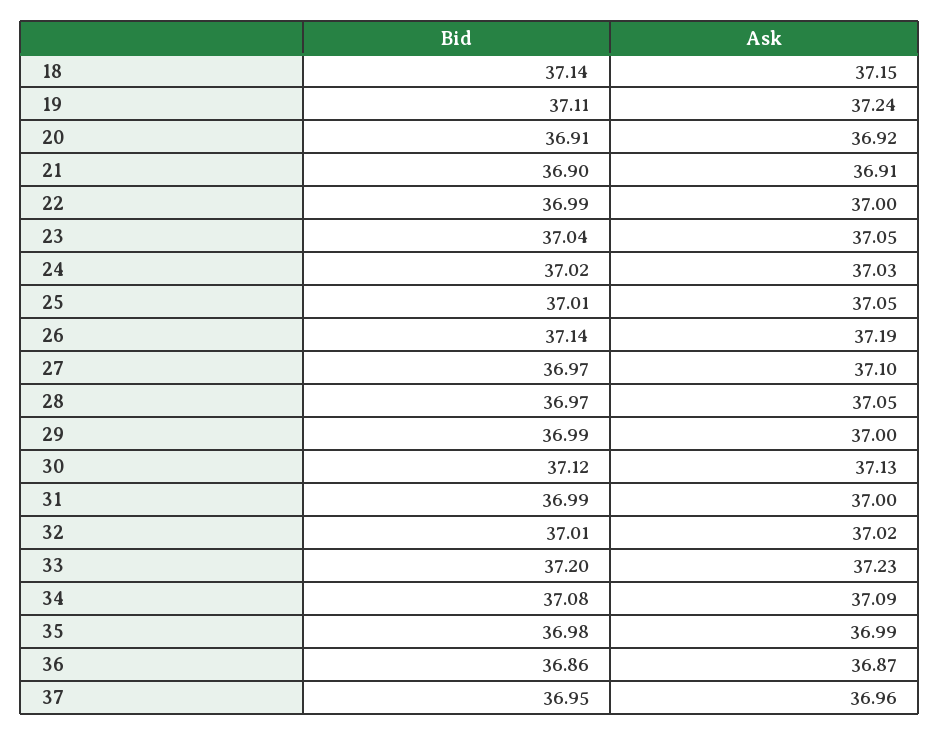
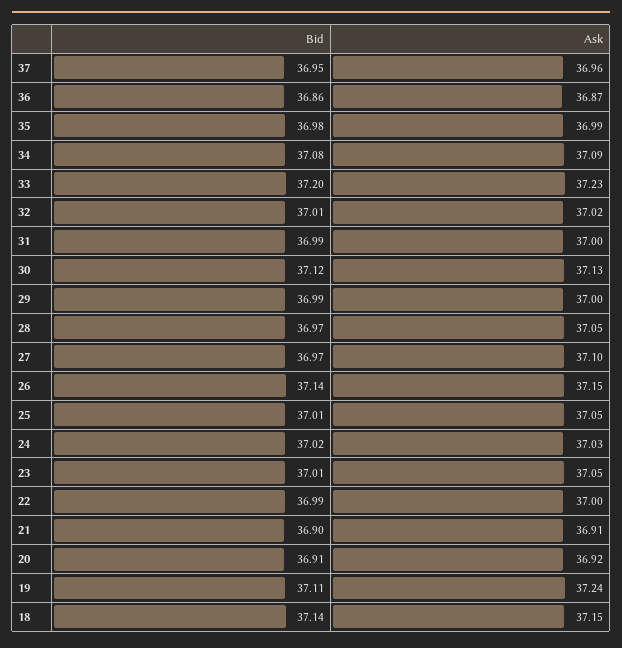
Bid, 23: 37.04 -> 37.01
Ask, 26: 37.19 -> 37.15

